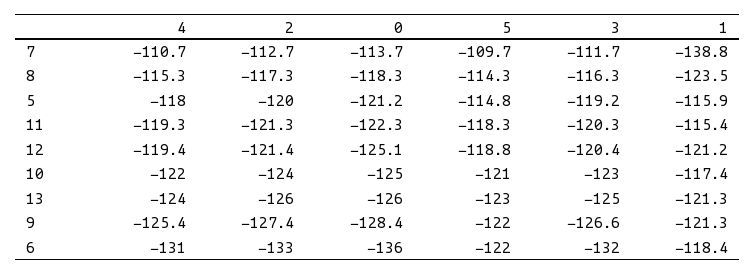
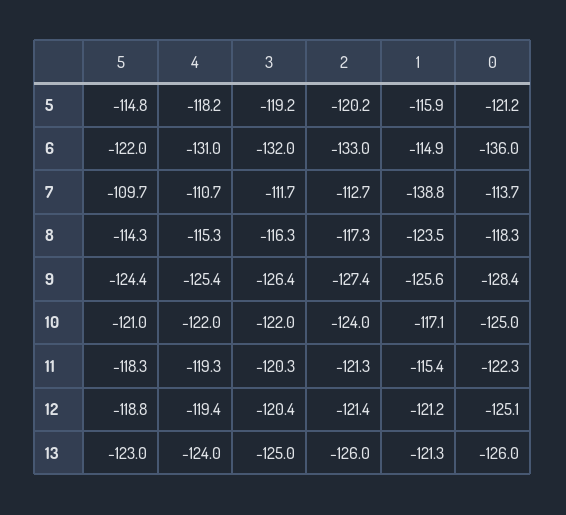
4, 5: -118 -> -118.2
2, 5: -120 -> -120.2
3, 10: -123 -> -122
1, 10: -117.4 -> -117.1
5, 9: -122 -> -124.4
3, 9: -126.6 -> -126.4
1, 9: -121.3 -> -125.6
1, 6: -118.4 -> -114.9

